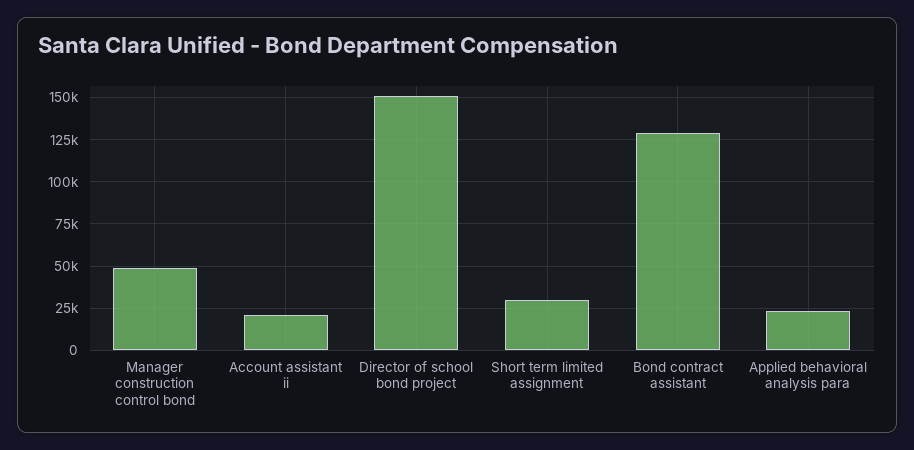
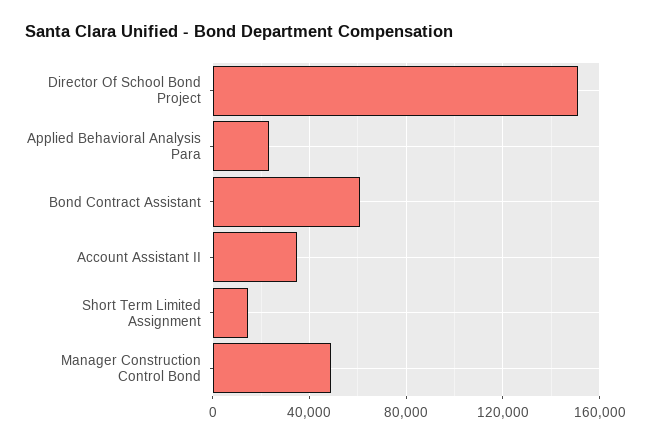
Account assistant ii: 20000 -> 35000
Short term limited assignment: 30000 -> 15000
Bond contract assistant: 130000 -> 60000

